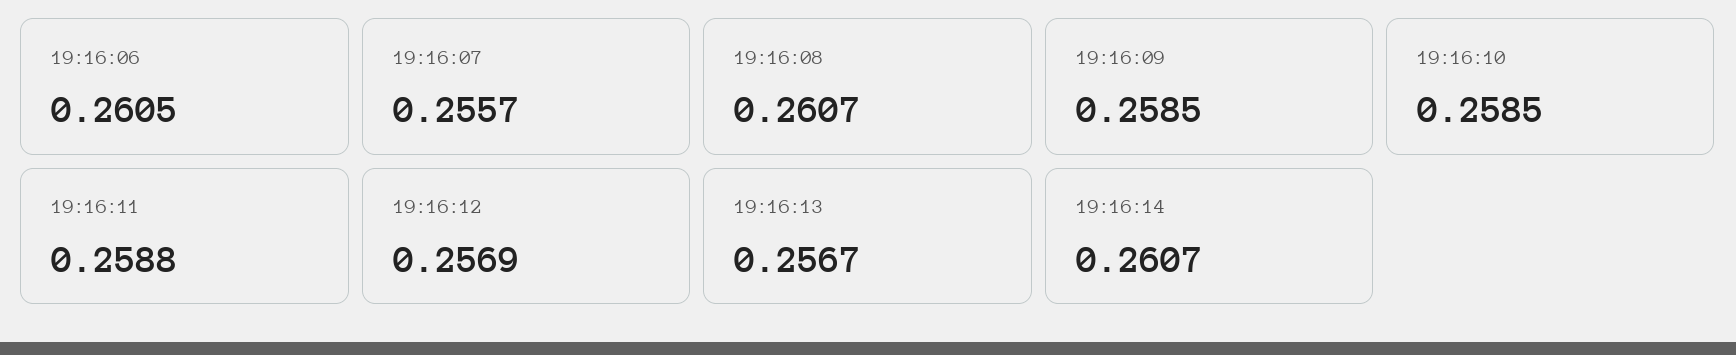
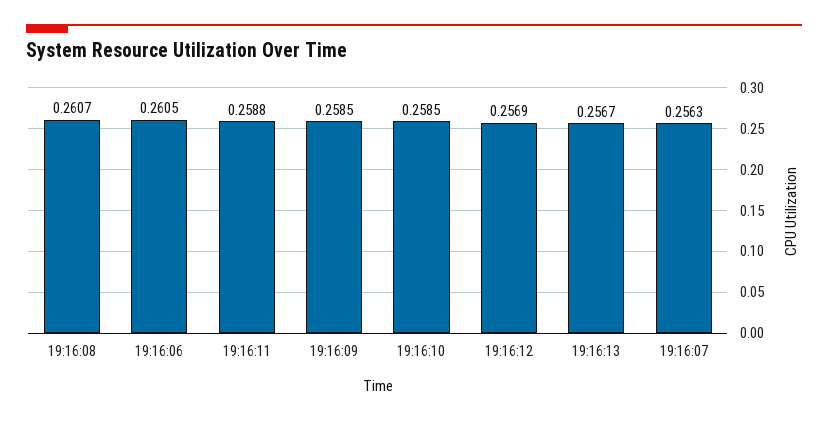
19:16:07: 0.2557 -> 0.2563
19:16:14: 0.2607 -> none

